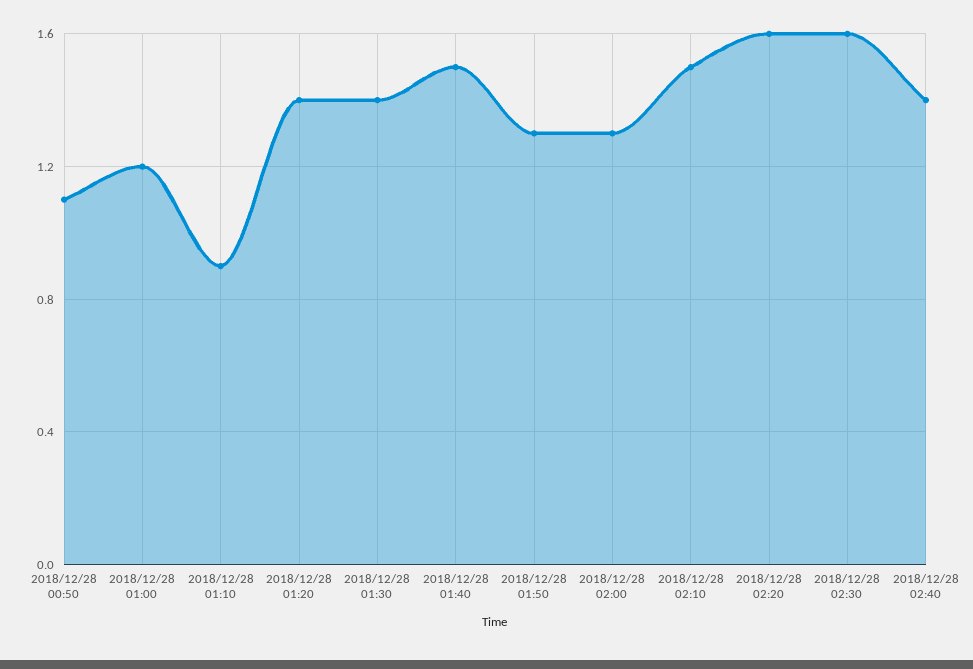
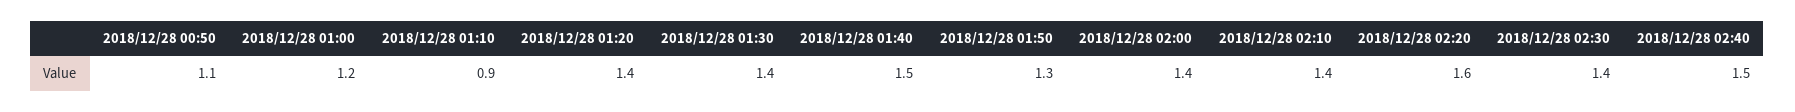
2018/12/28 02:00: 1.3 -> 1.4
2018/12/28 02:10: 1.5 -> 1.4
2018/12/28 02:30: 1.6 -> 1.4
2018/12/28 02:40: 1.4 -> 1.5

